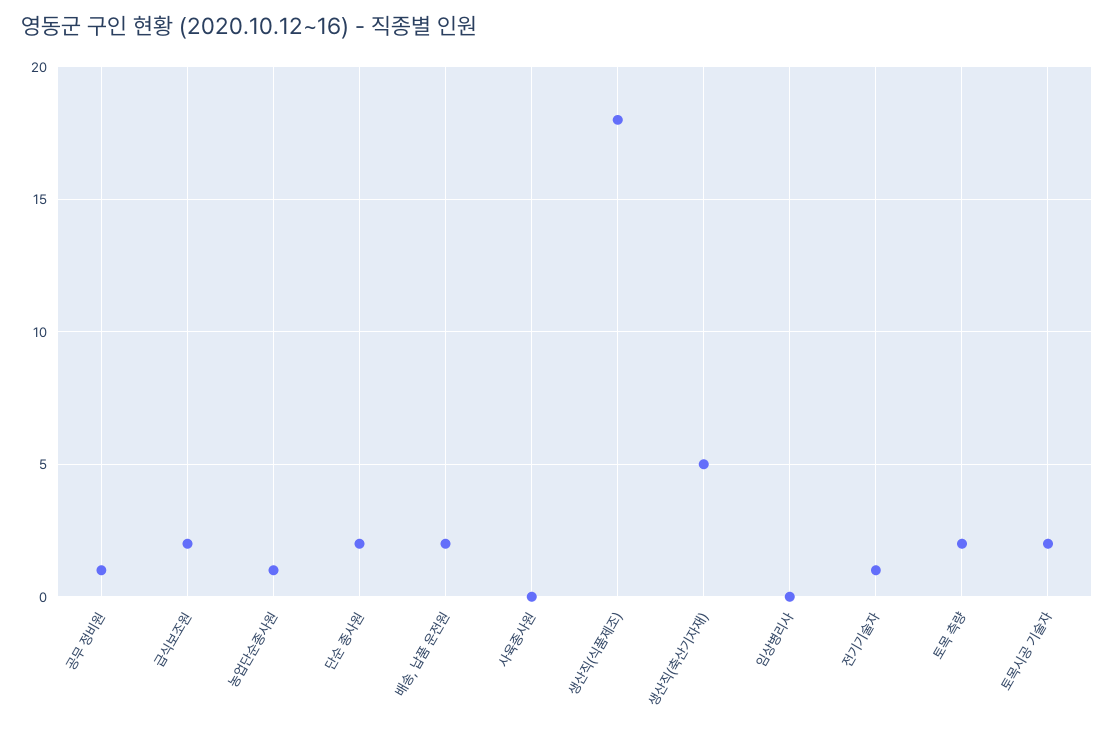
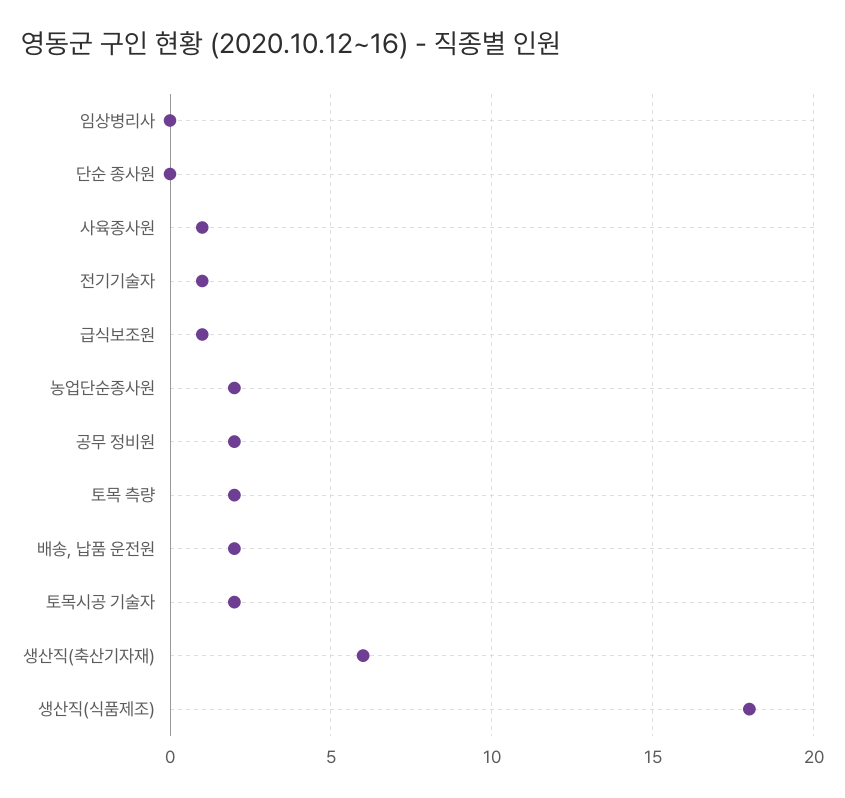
공무 정비원: 1 -> 2
급식보조원: 2 -> 1
농업단순종사원: 1 -> 2
단순 종사원: 2 -> 0
사육종사원: 0 -> 1
생산직(축산기자재): 5 -> 6

